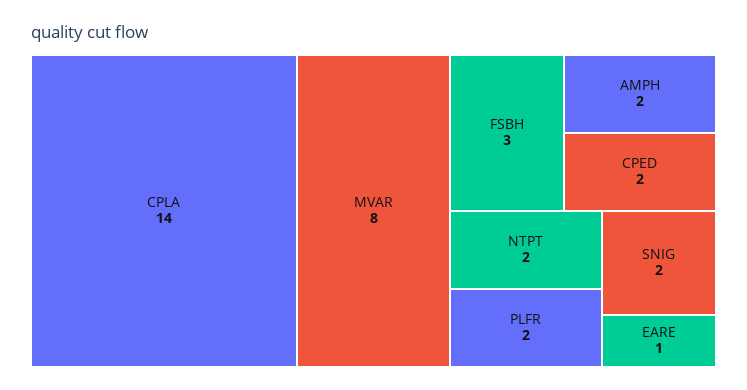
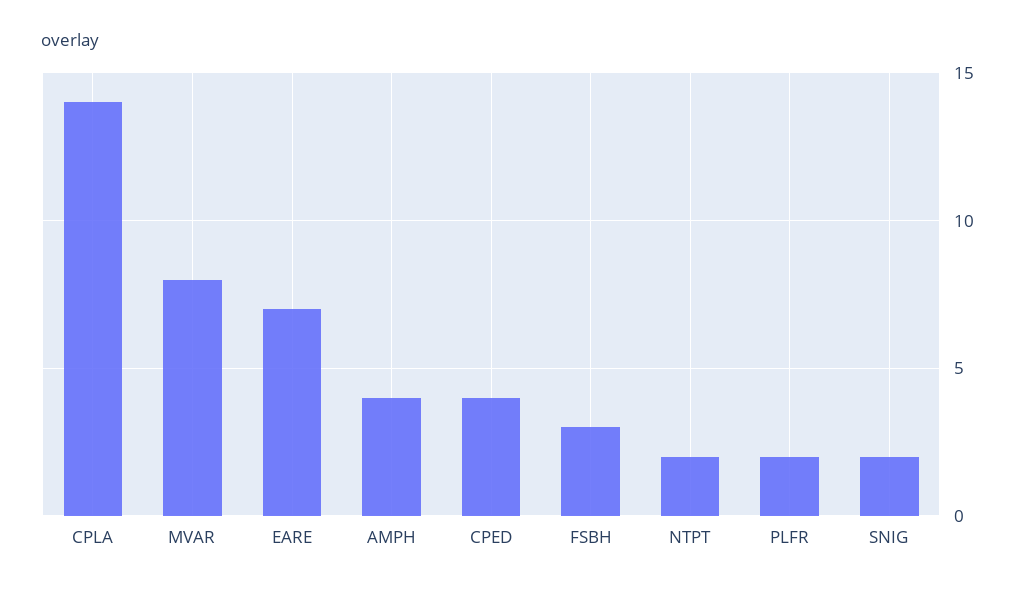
AMPH: 2 -> 4
CPED: 2 -> 4
EARE: 1 -> 7

